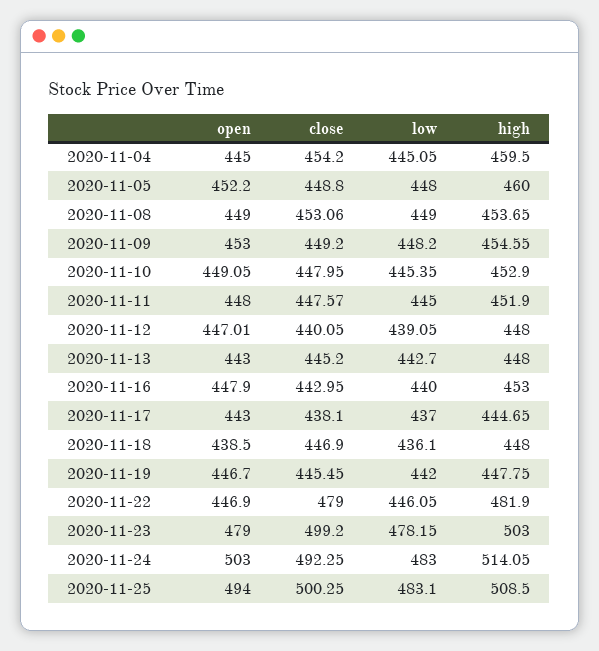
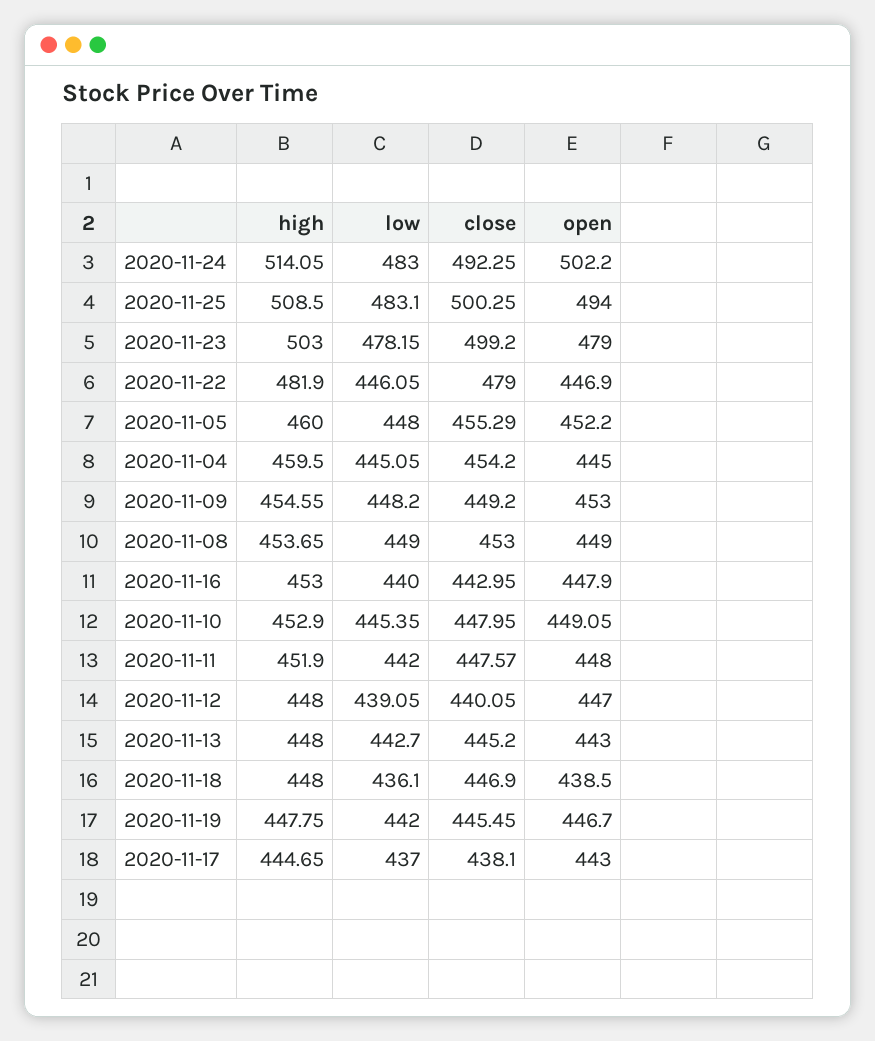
close, 2020-11-05: 448.8 -> 455.29
close, 2020-11-08: 453.06 -> 453
low, 2020-11-11: 445 -> 442
open, 2020-11-12: 447.01 -> 447
open, 2020-11-24: 503 -> 502.2

